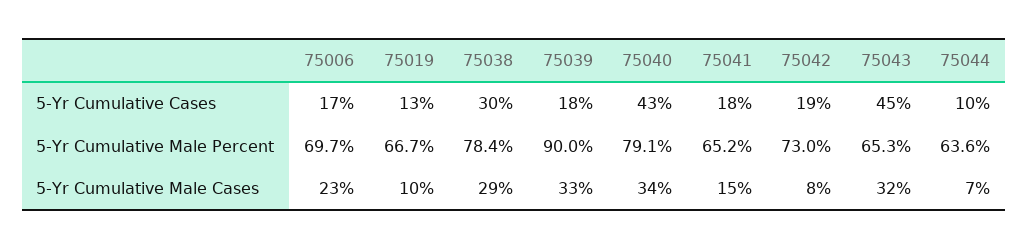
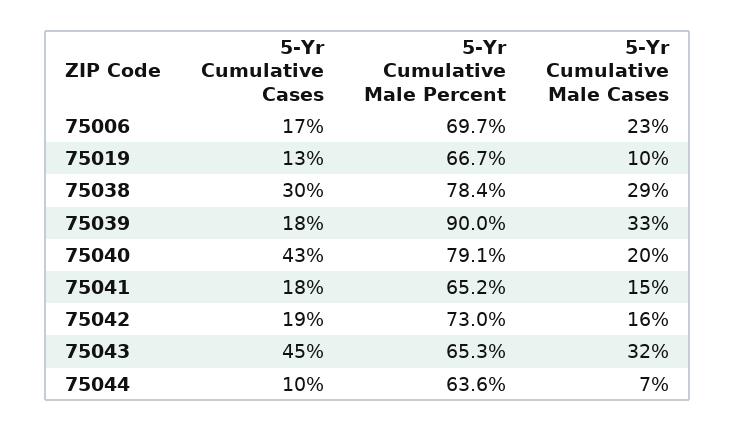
75040, 5-Yr Cumulative Male Cases: 34 -> 20
75042, 5-Yr Cumulative Male Cases: 8 -> 16

